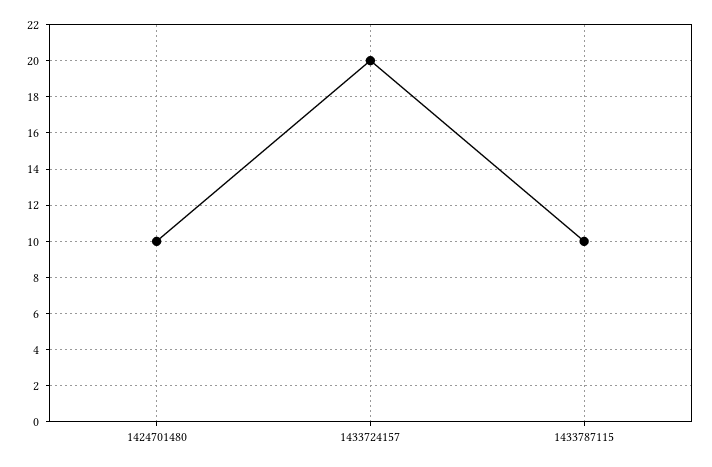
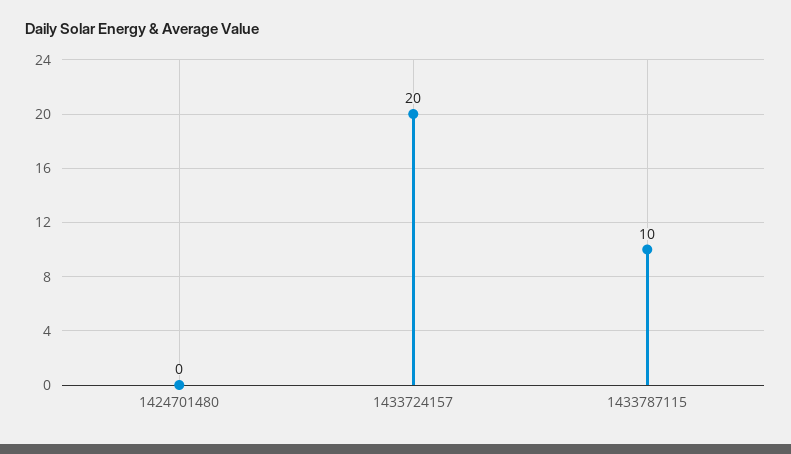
1424701480: 10 -> 0

